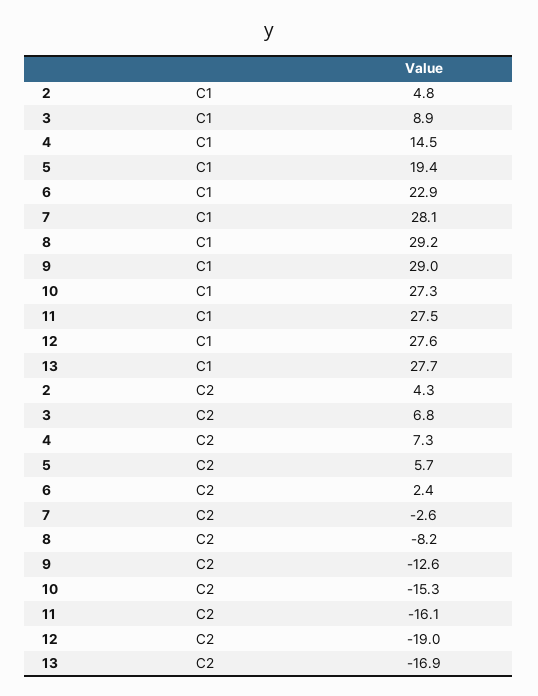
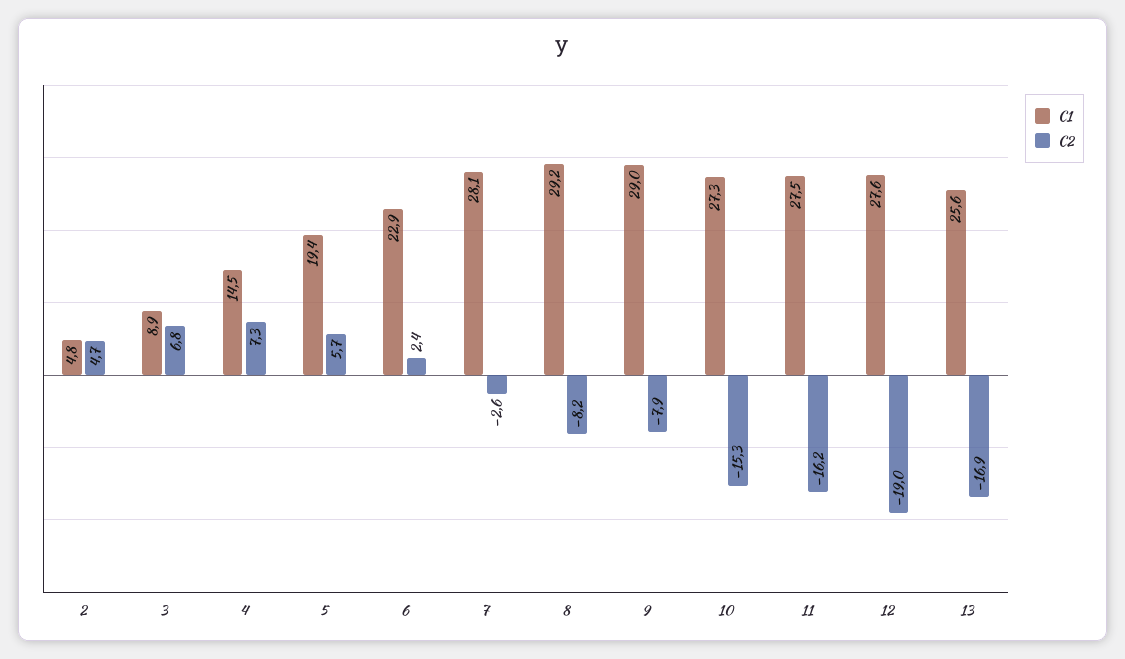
C1, 13: 27.7 -> 25.6
C2, 2: 4.3 -> 4.7
C2, 9: -12.6 -> -7.9
C2, 11: -16.1 -> -16.2

